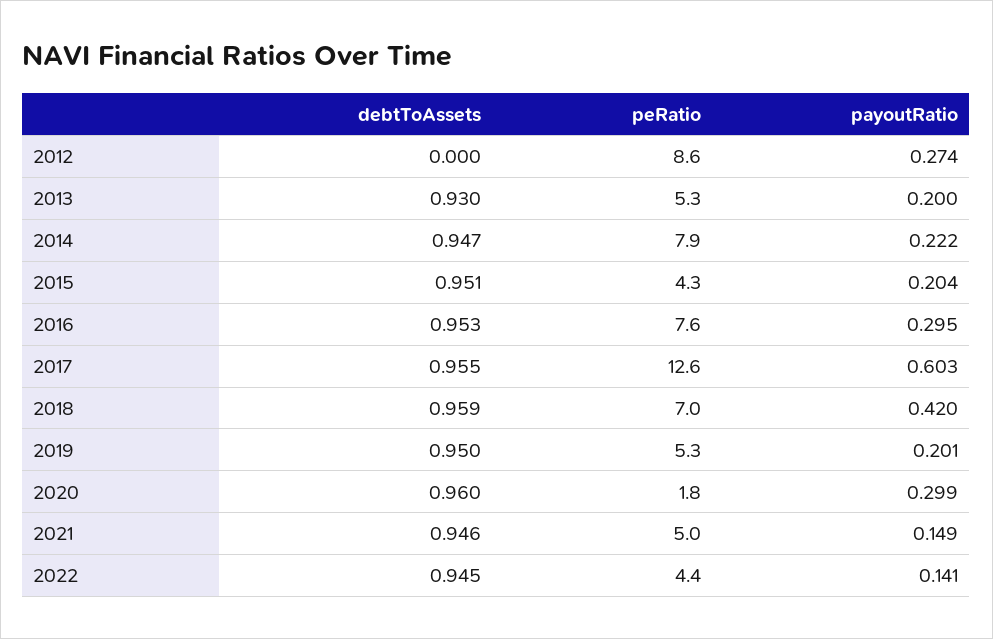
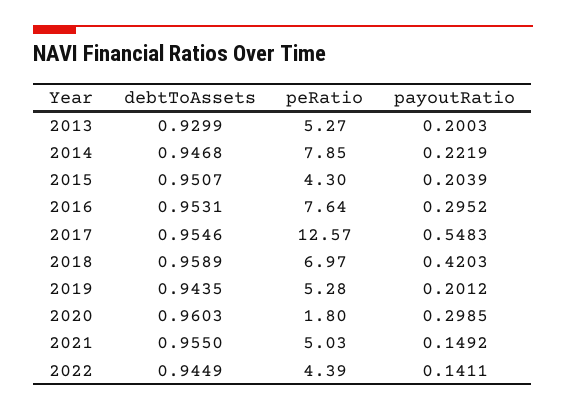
debtToAssets, 2012: 0 -> none
peRatio, 2012: 8.6 -> none
payoutRatio, 2012: 0.274 -> none
payoutRatio, 2017: 0.603 -> 0.5483
debtToAssets, 2019: 0.95 -> 0.9435
debtToAssets, 2021: 0.946 -> 0.955

